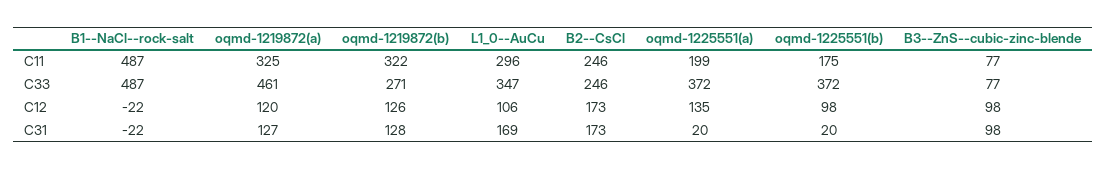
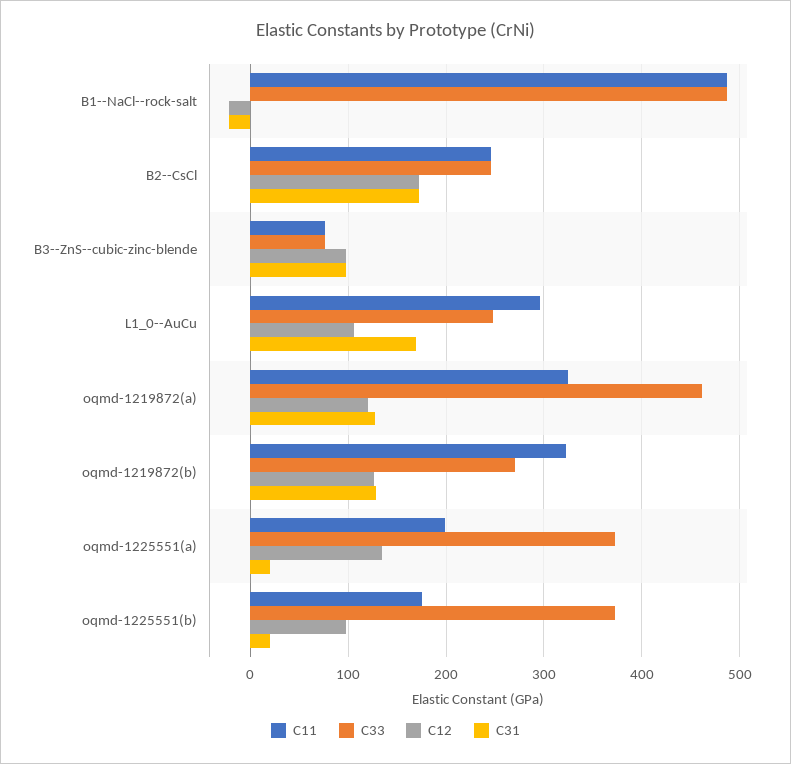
C33, L1_0--AuCu: 347 -> 250

